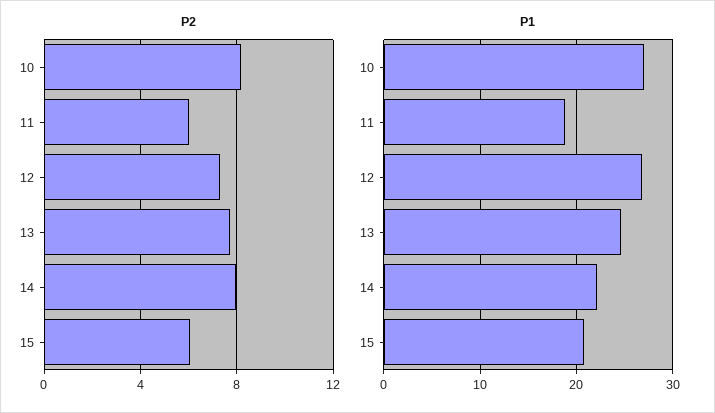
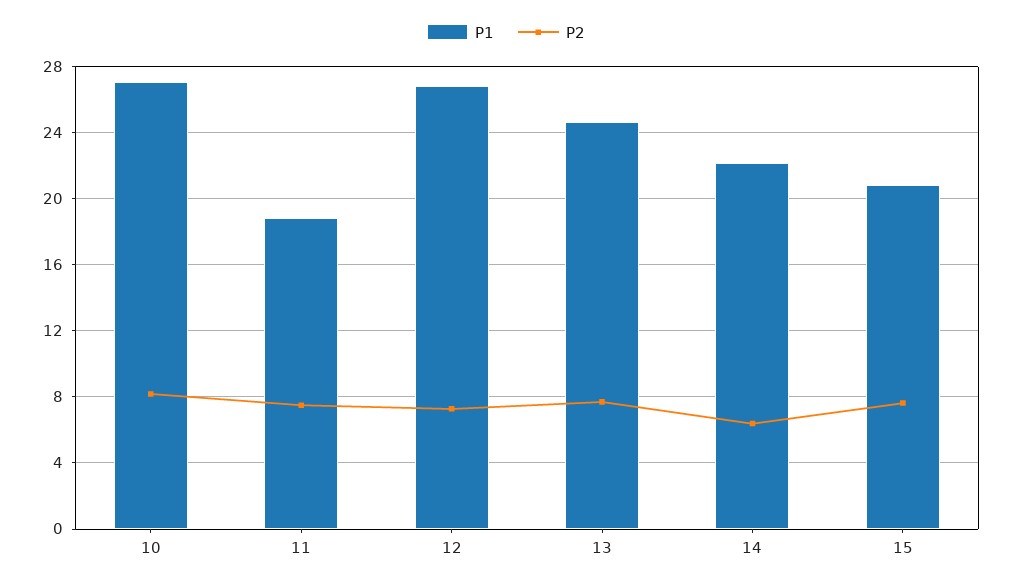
P2, 11: 6 -> 7.5
P2, 14: 8 -> 6.5
P2, 15: 6 -> 7.5

